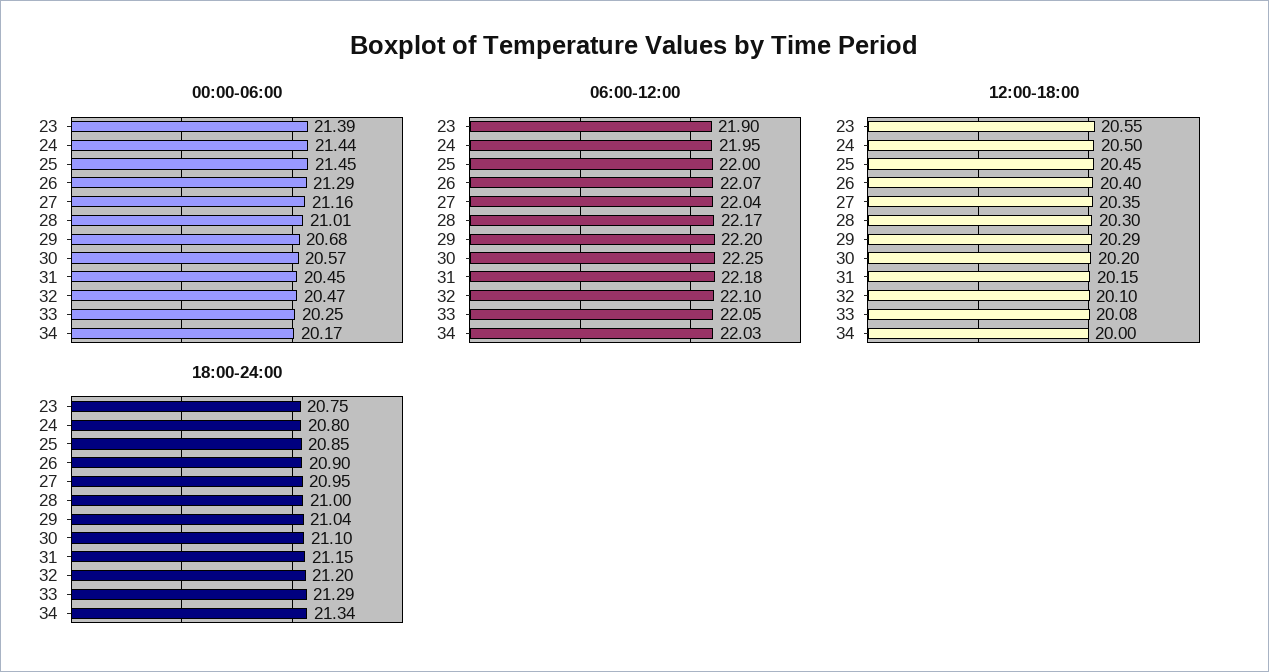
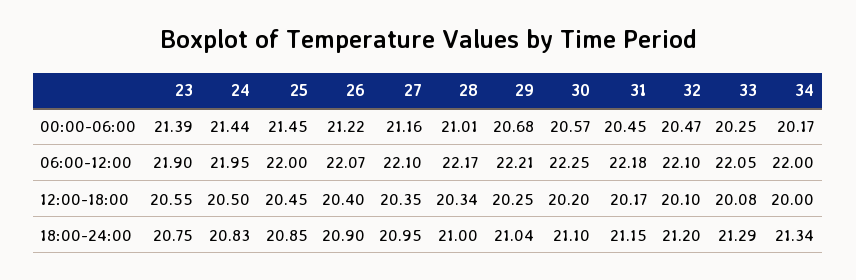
00:00-06:00, 26: 21.29 -> 21.22
06:00-12:00, 27: 22.04 -> 22.1
06:00-12:00, 29: 22.2 -> 22.21
06:00-12:00, 34: 22.03 -> 22
12:00-18:00, 28: 20.3 -> 20.34
12:00-18:00, 29: 20.29 -> 20.25
12:00-18:00, 31: 20.15 -> 20.17
18:00-24:00, 24: 20.8 -> 20.83

